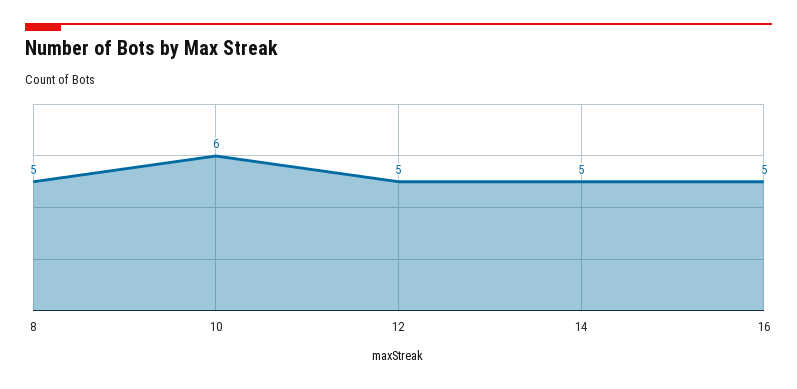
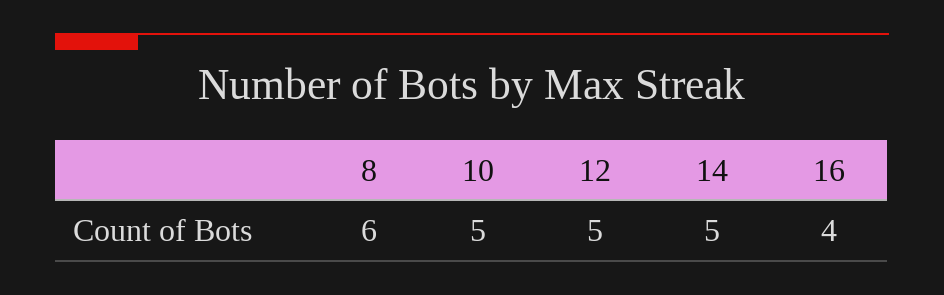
8: 5 -> 6
10: 6 -> 5
16: 5 -> 4

